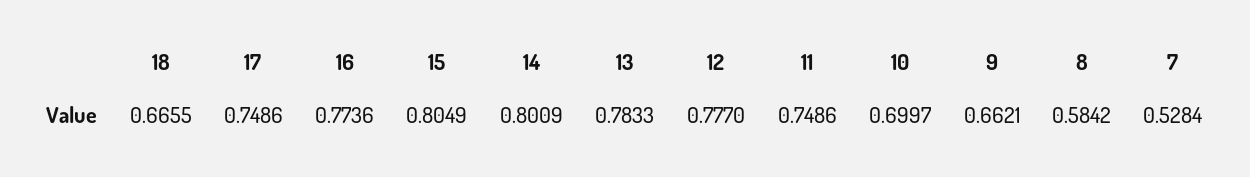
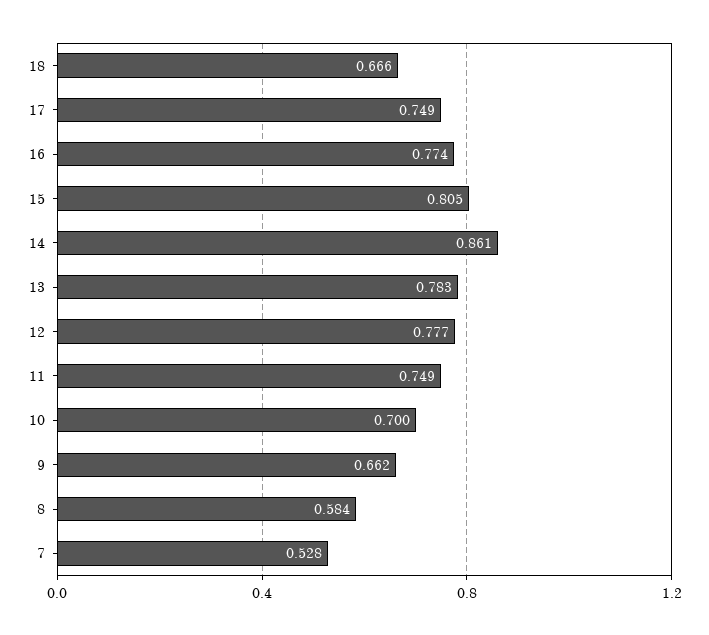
14: 0.8009 -> 0.861

